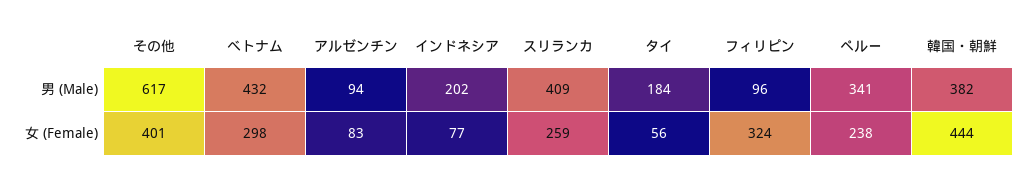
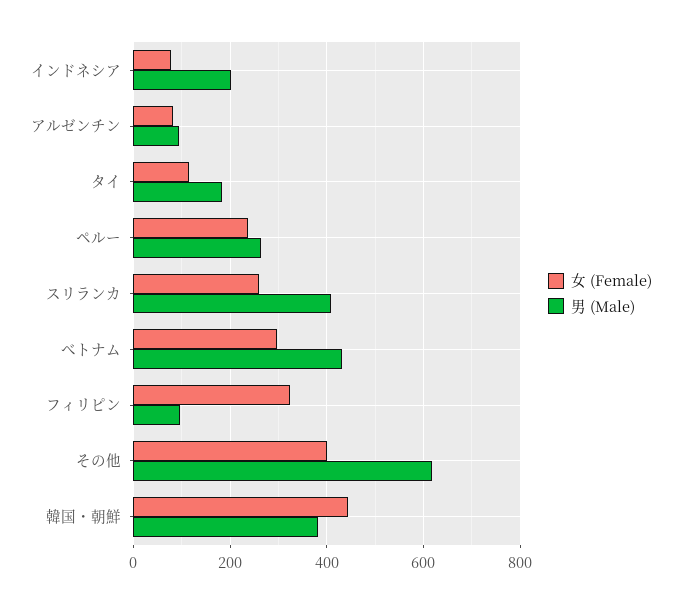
男 (Male), ペルー: 341 -> 260
女 (Female), タイ: 56 -> 120

